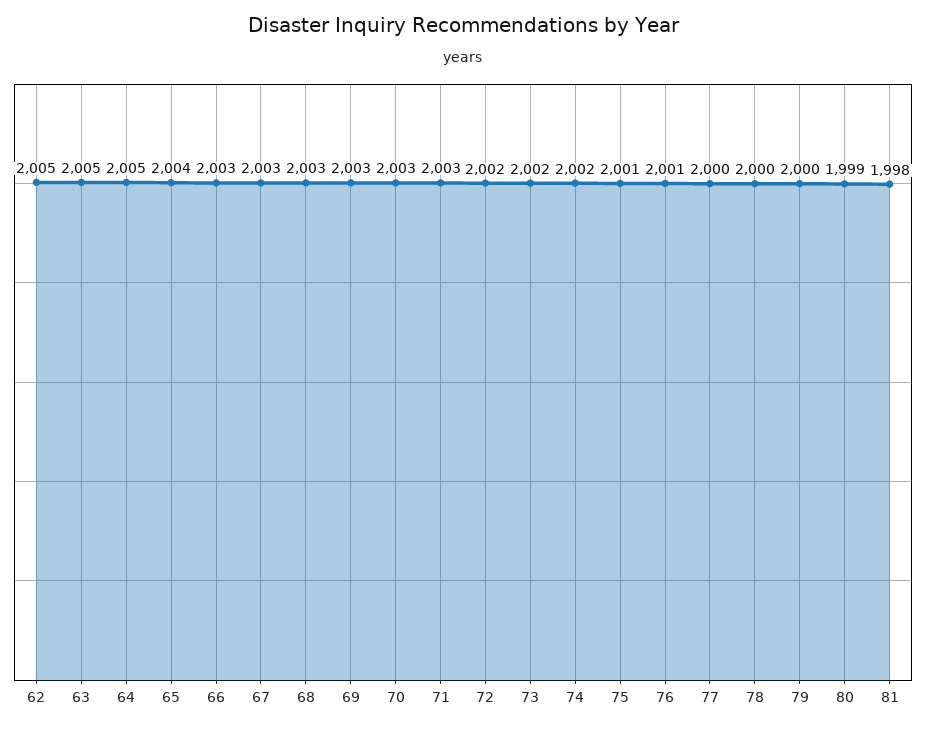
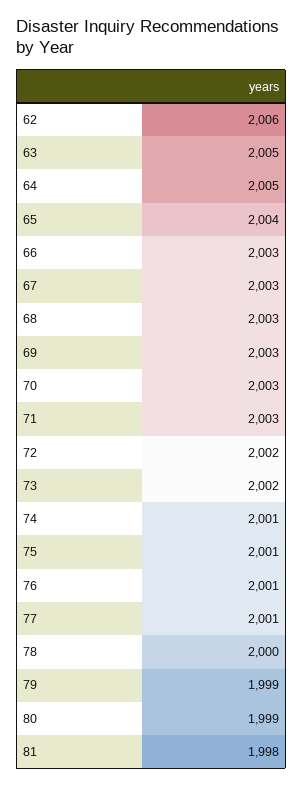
62: 2005 -> 2006
74: 2002 -> 2001
77: 2000 -> 2001
79: 2000 -> 1999

